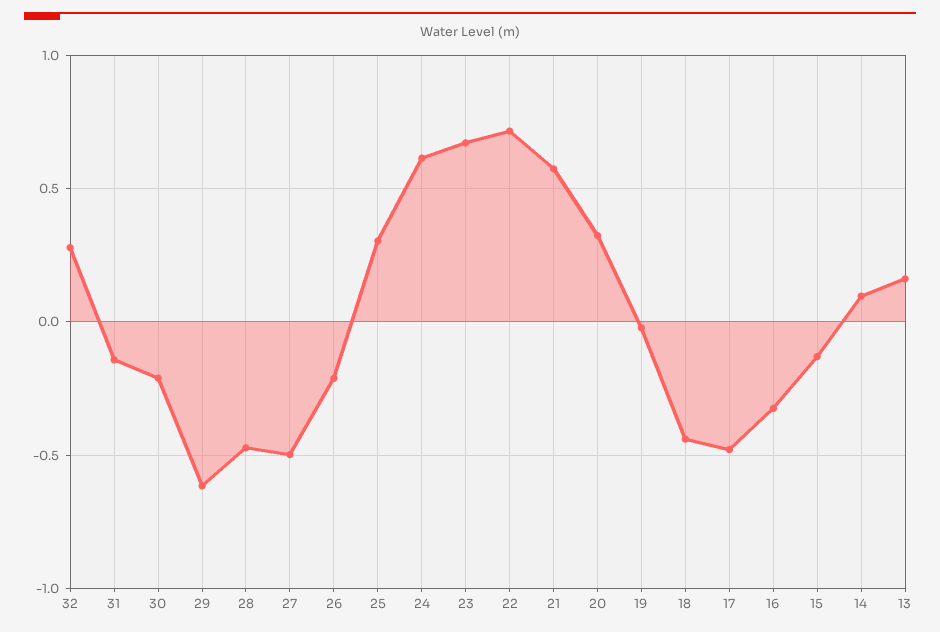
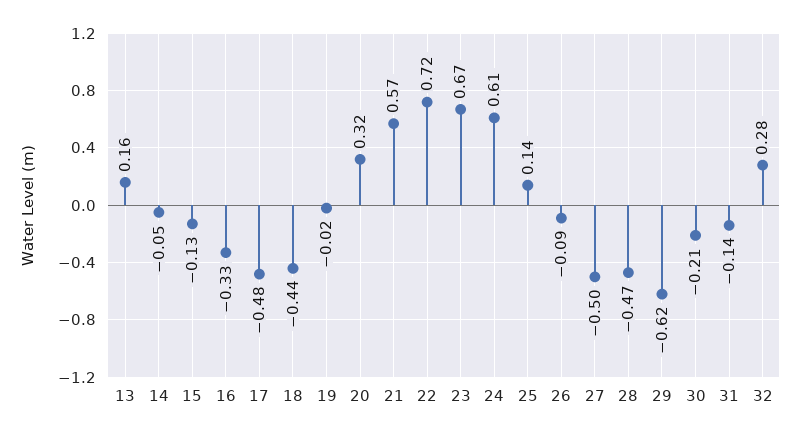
26: -0.2 -> -0.09
25: 0.3 -> 0.14
14: 0.1 -> -0.05

